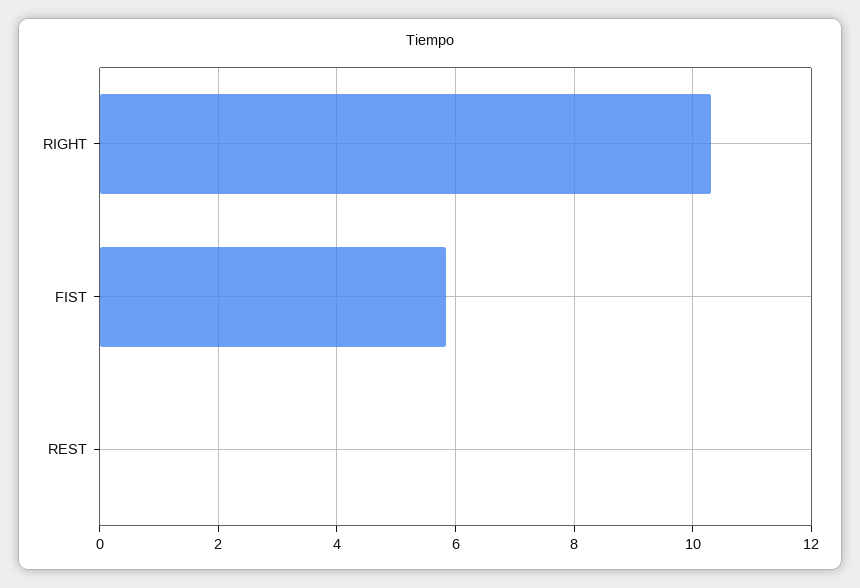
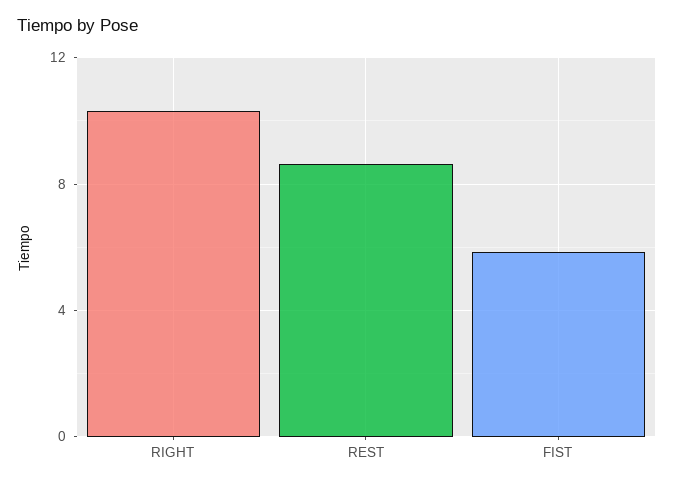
REST: 0 -> 8.5

